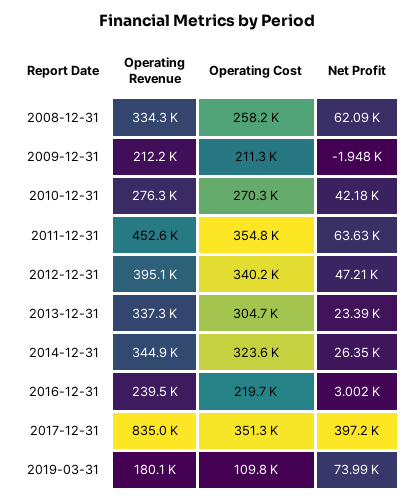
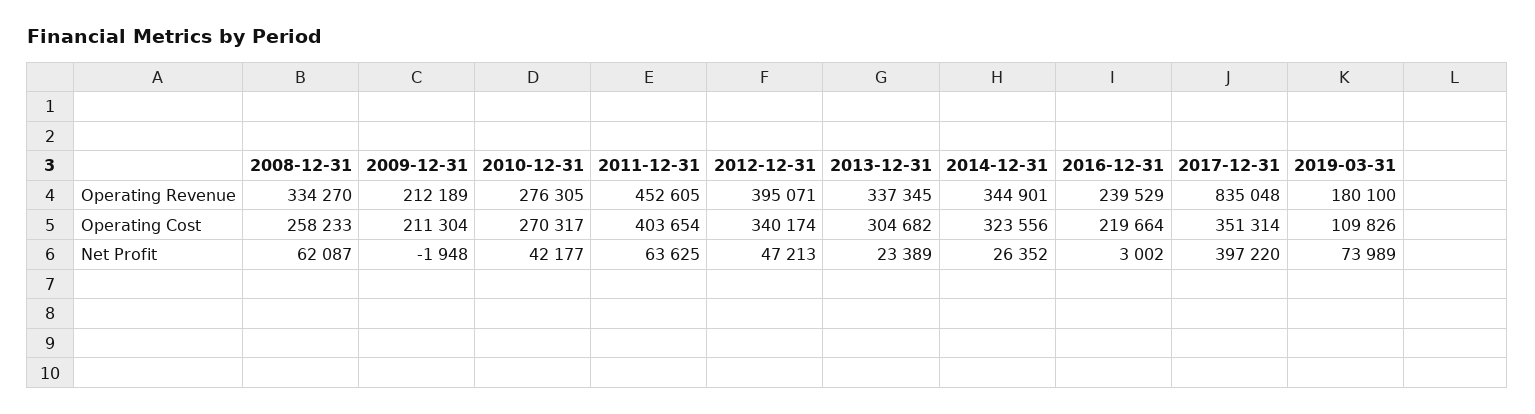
Operating Cost, 2011-12-31: 354800 -> 403654

